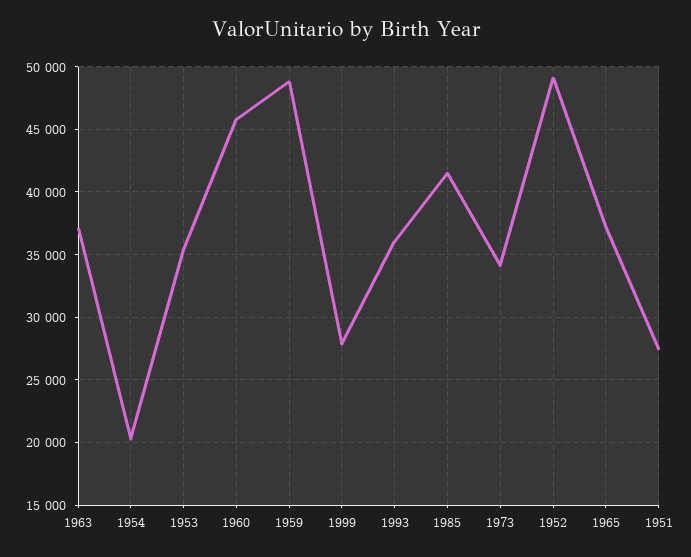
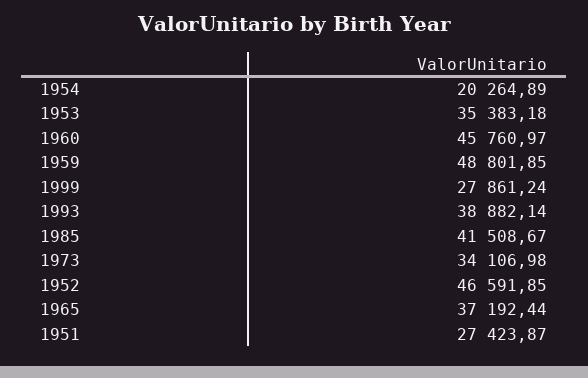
1963: 37000 -> none
1993: 36000 -> 38882.14
1952: 49000 -> 46591.85

